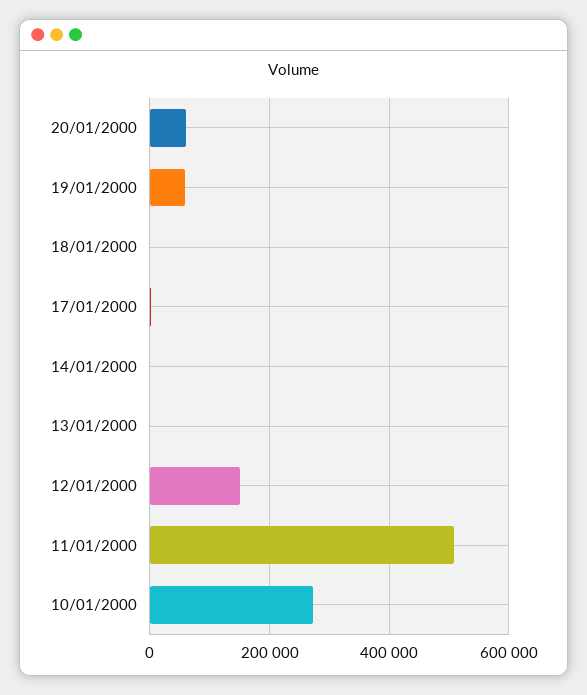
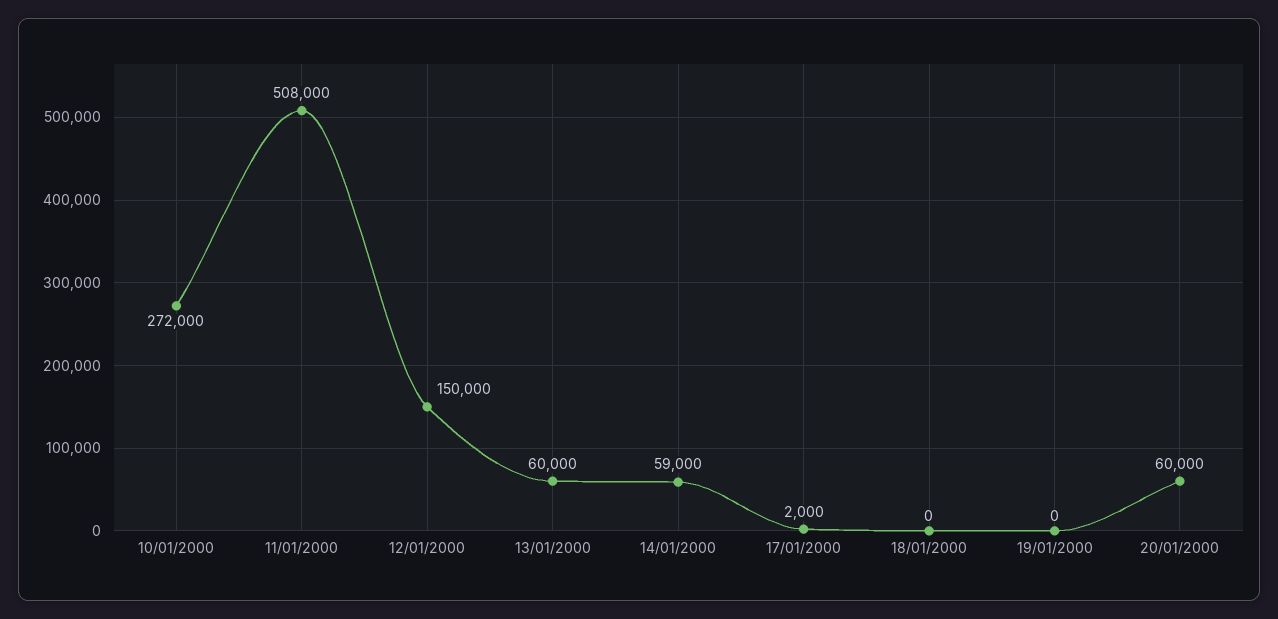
19/01/2000: 60000 -> 0
14/01/2000: 0 -> 59000
13/01/2000: 0 -> 60000

